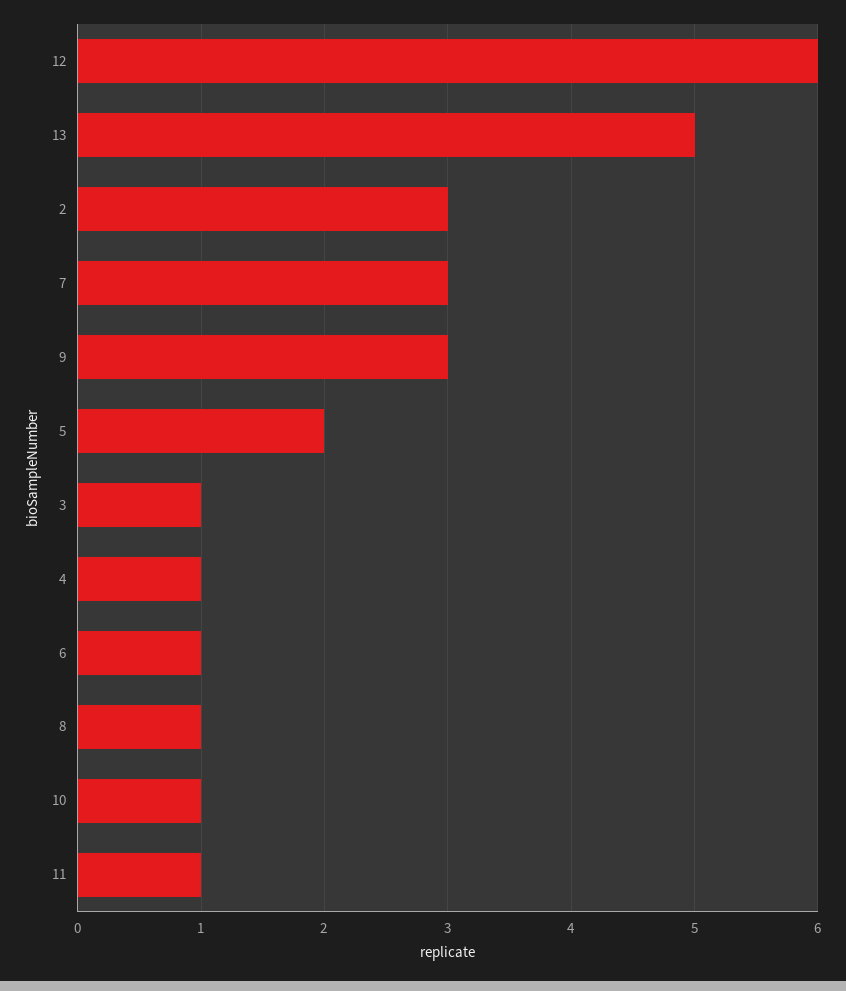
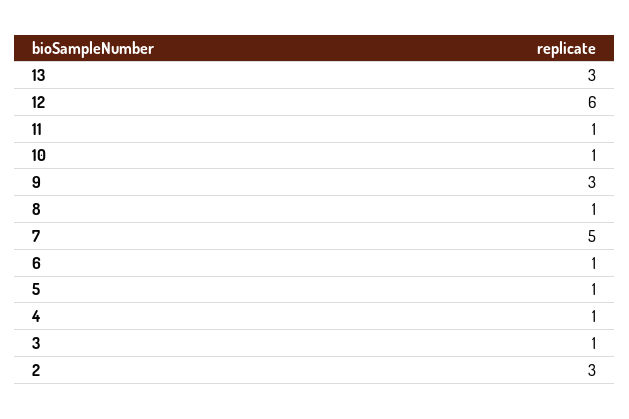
13: 5 -> 3
7: 3 -> 5
5: 2 -> 1

